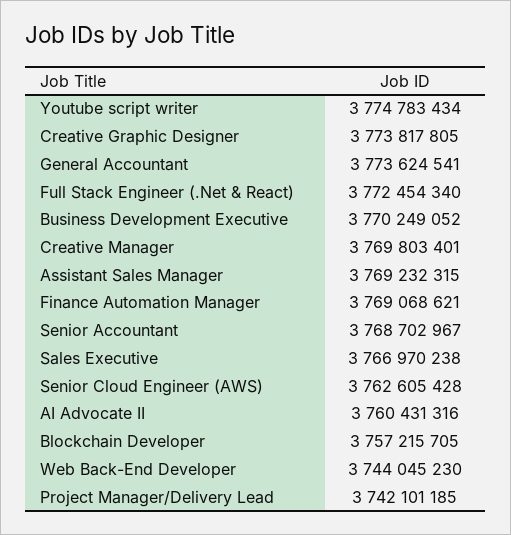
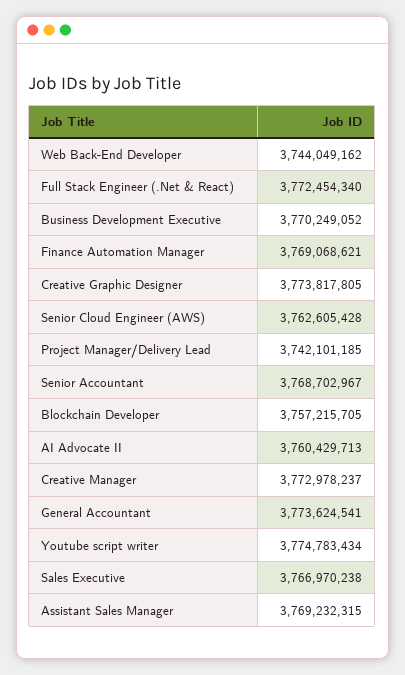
Creative Manager: 3769803401 -> 3772978237
AI Advocate II: 3760431316 -> 3760429713
Web Back-End Developer: 3744045230 -> 3744049162

